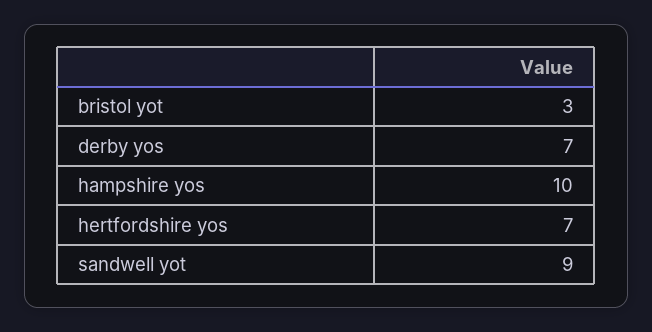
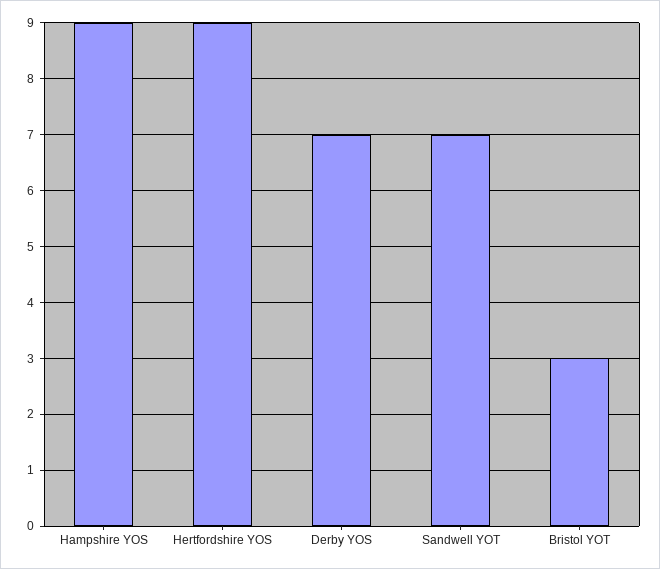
hampshire yos: 10 -> 9
hertfordshire yos: 7 -> 9
sandwell yot: 9 -> 7

